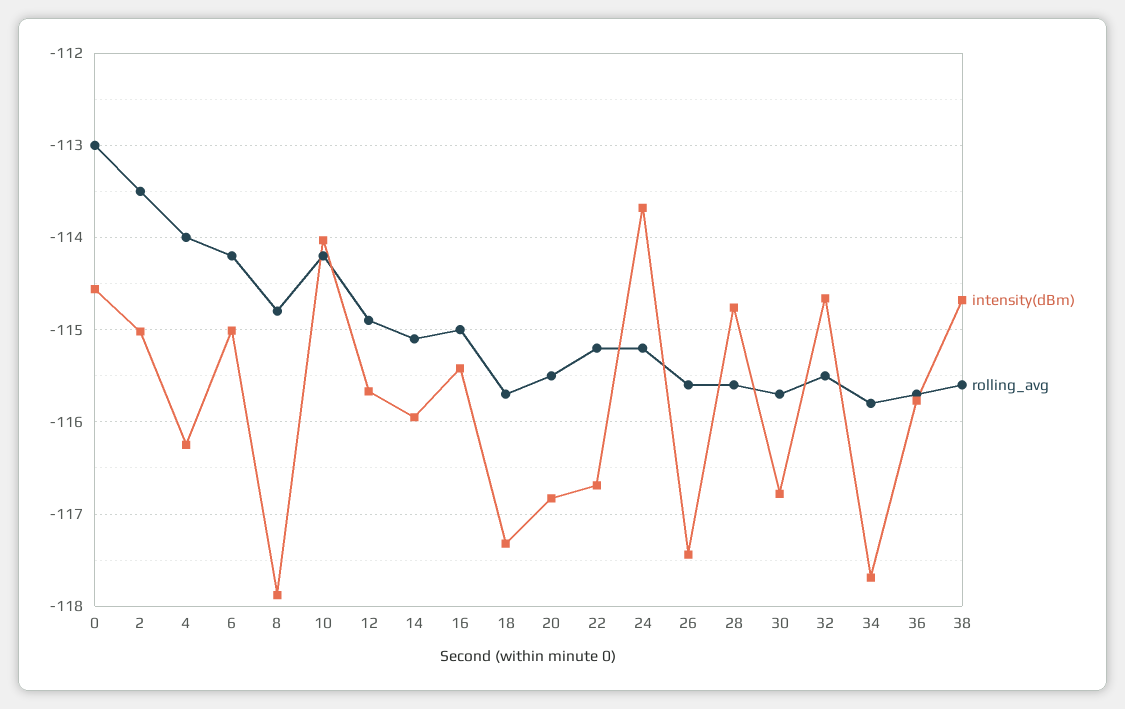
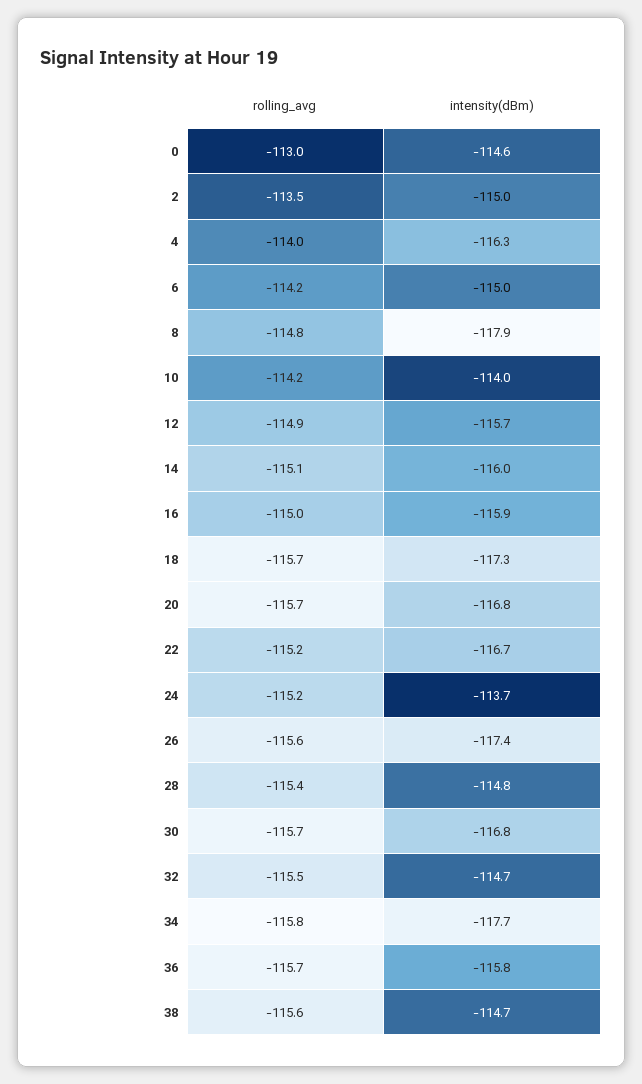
intensity(dBm), 16: -115.4 -> -115.9
rolling_avg, 20: -115.5 -> -115.7
rolling_avg, 28: -115.6 -> -115.4

